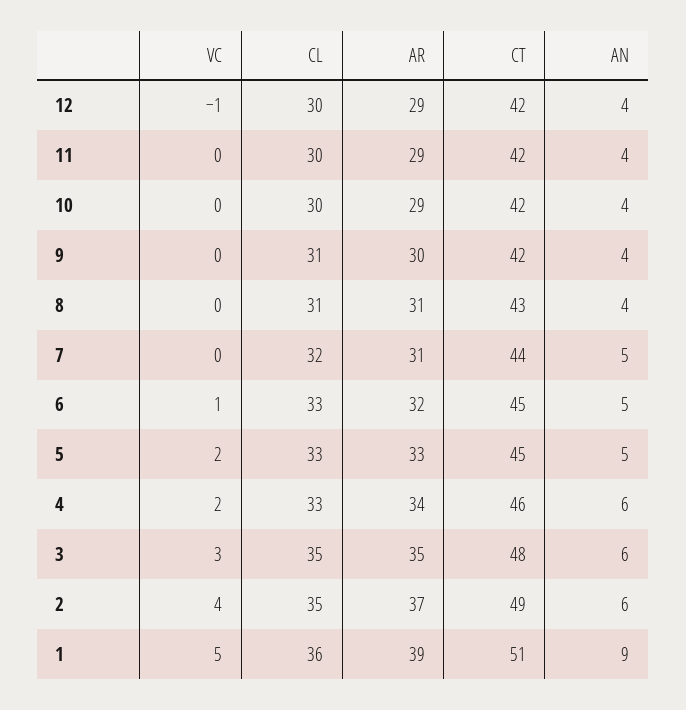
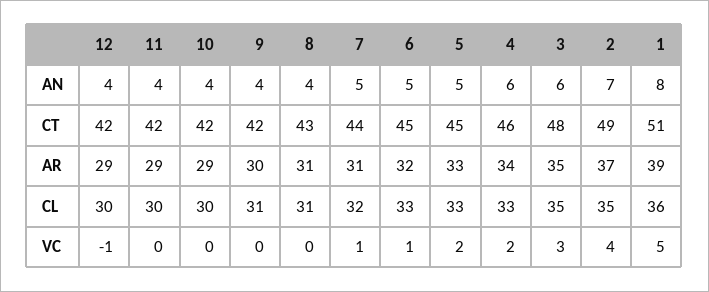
VC, 7: 0 -> 1
AN, 2: 6 -> 7
AN, 1: 9 -> 8

